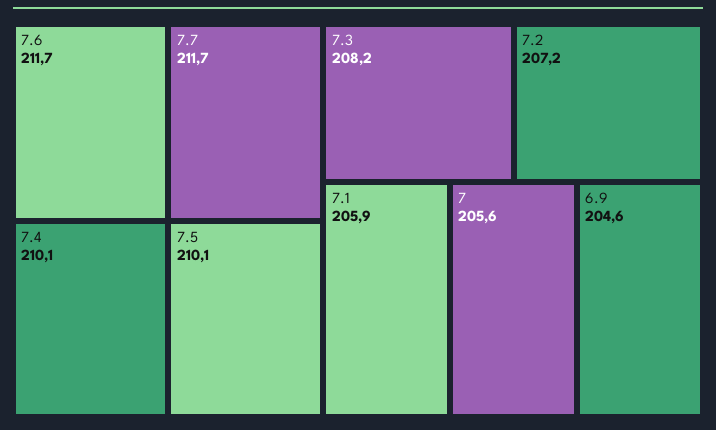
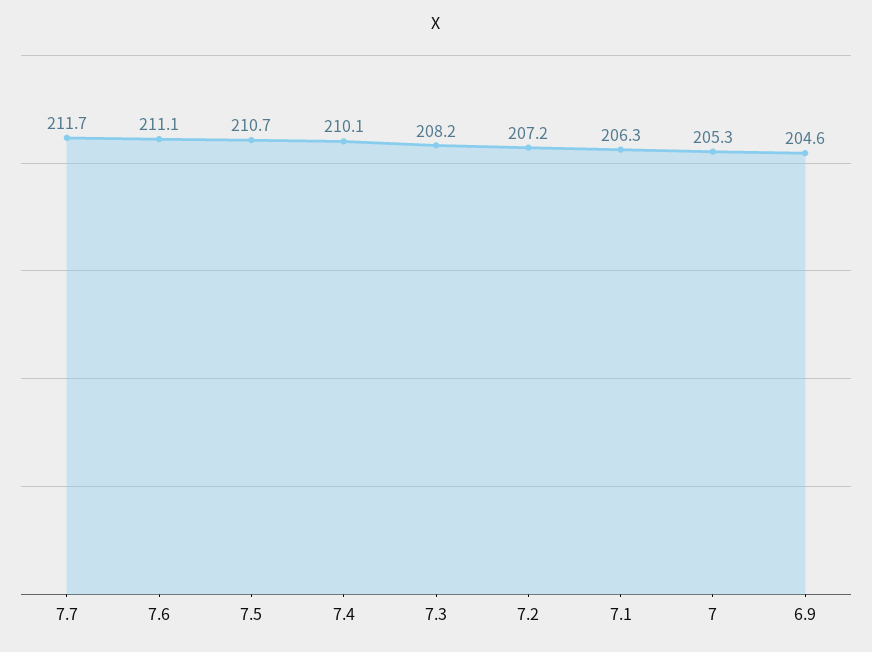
7.6: 211.7 -> 211.1
7.5: 210.1 -> 210.7
7.1: 205.9 -> 206.3
7: 205.6 -> 205.3

